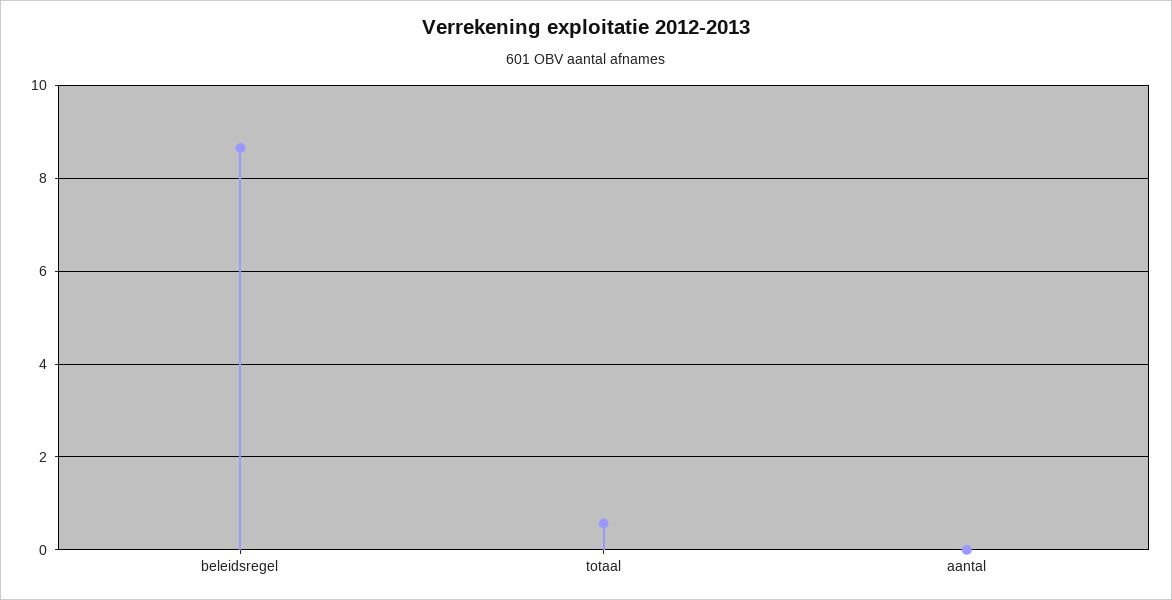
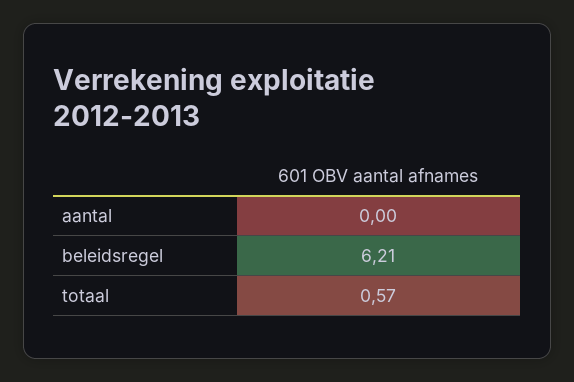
beleidsregel: 8.6 -> 6.21

